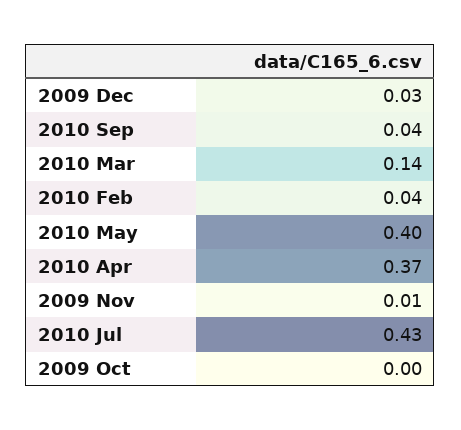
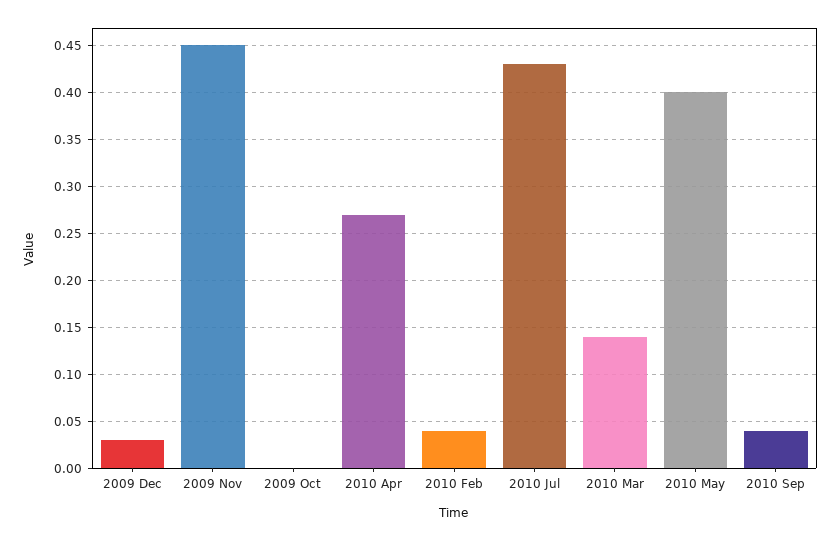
2010 Apr: 0.37 -> 0.27
2009 Nov: 0.01 -> 0.45

